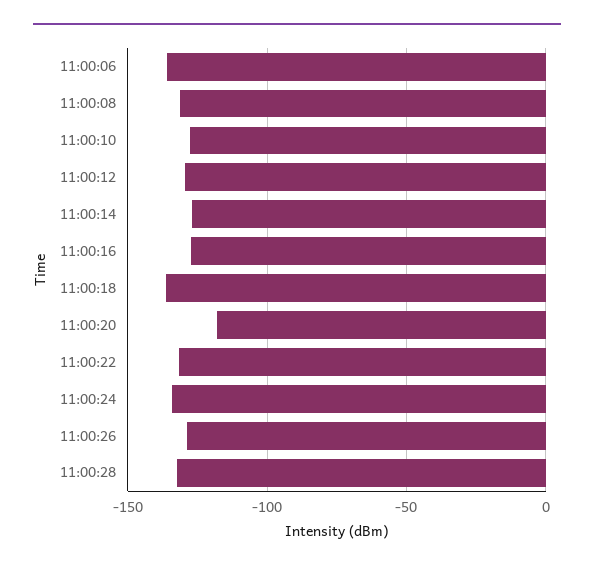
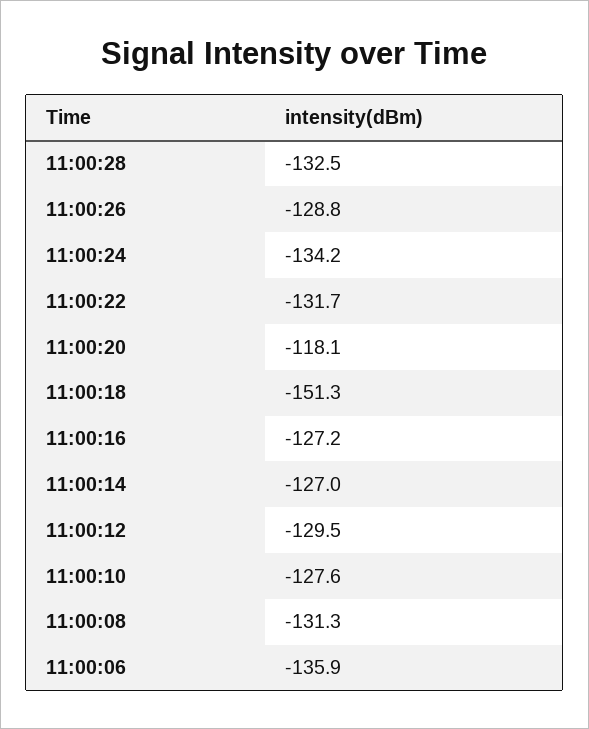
11:00:18: -135 -> -151.3

